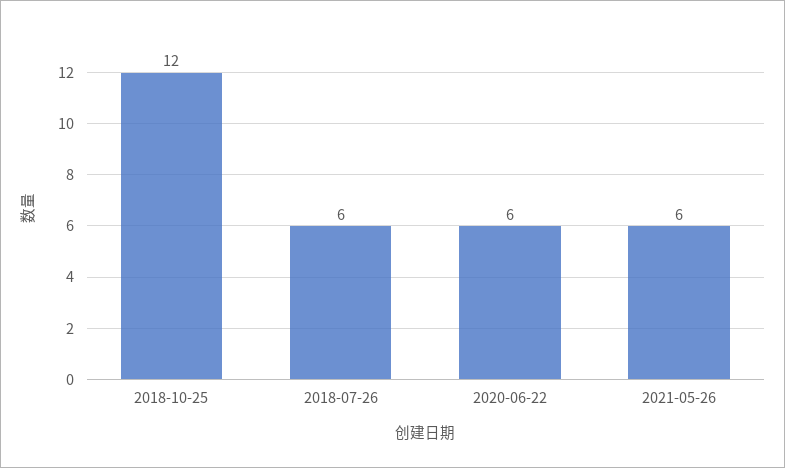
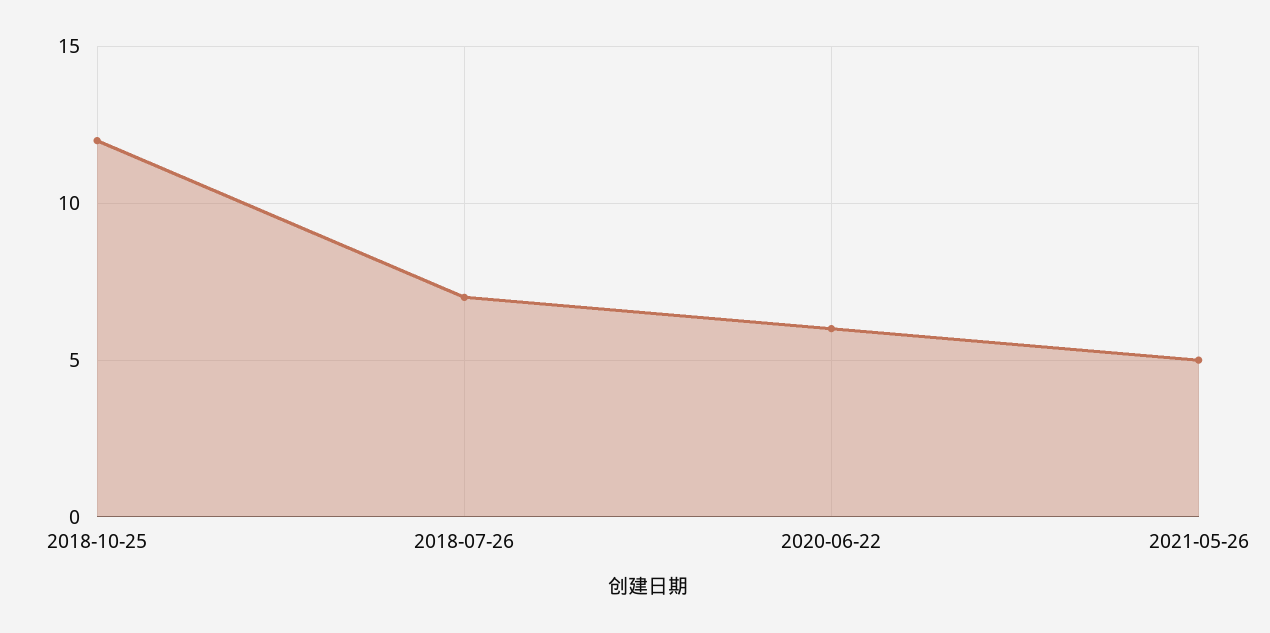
2018-07-26: 6 -> 7
2021-05-26: 6 -> 5

